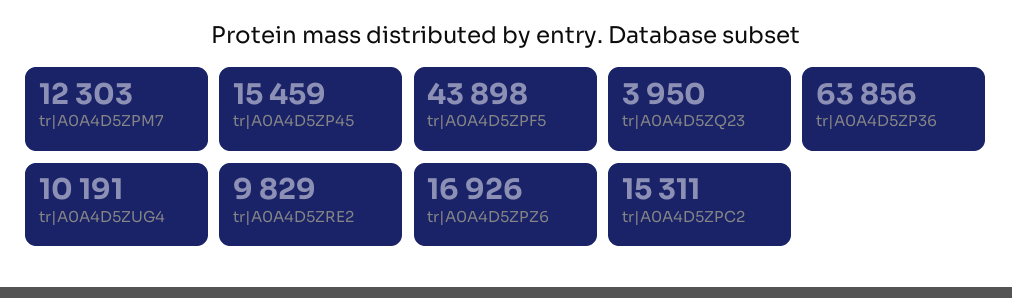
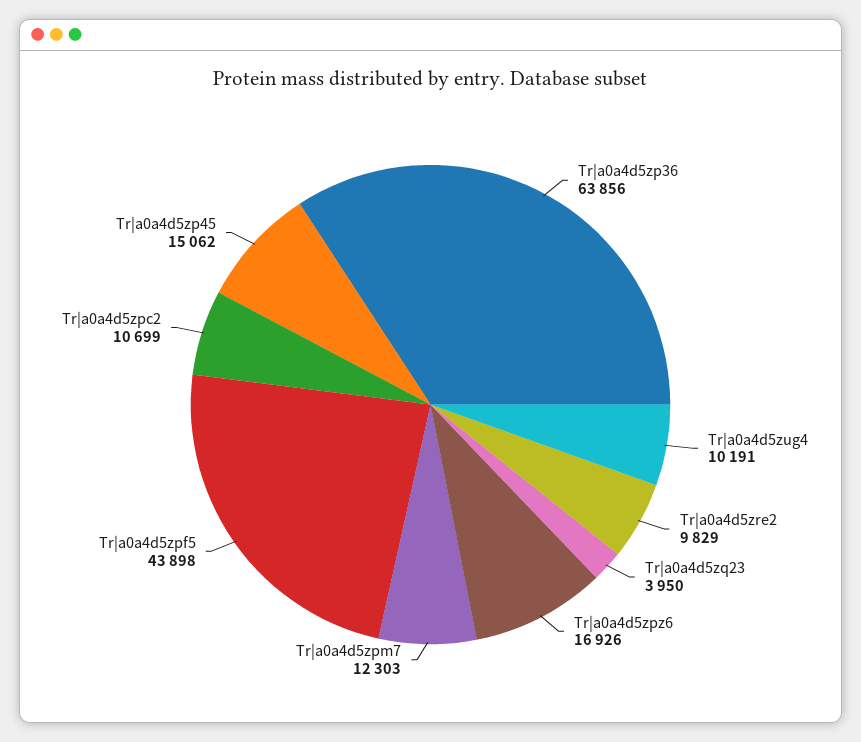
tr|A0A4D5ZP45: 15459 -> 15062
tr|A0A4D5ZPC2: 15311 -> 10699

